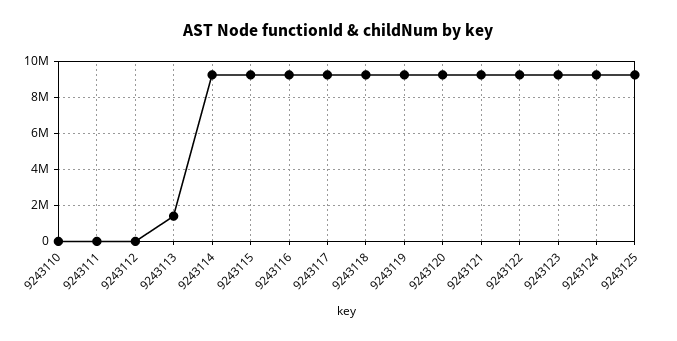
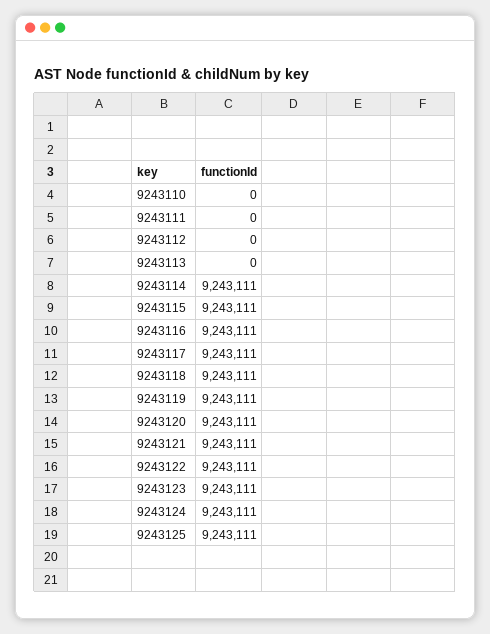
9243113: 1500000 -> 0

